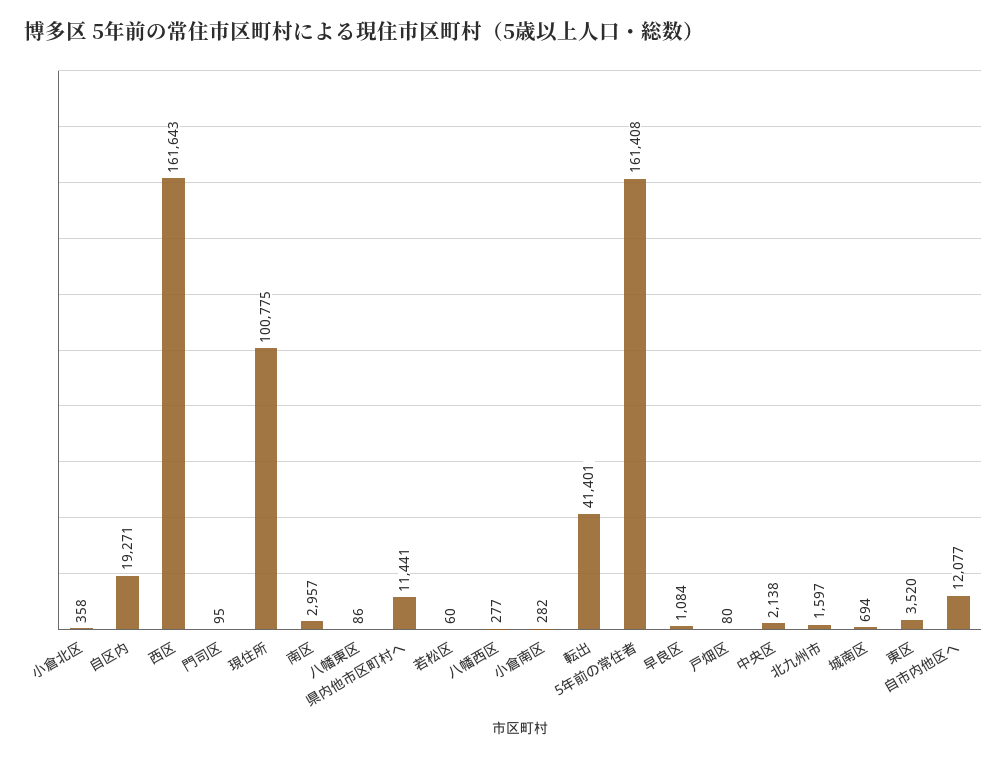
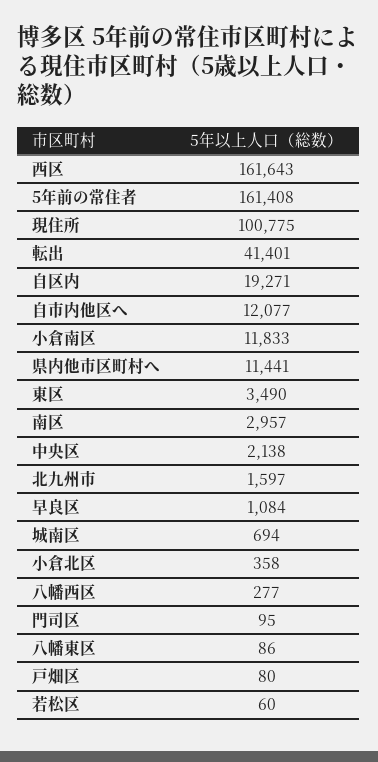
小倉南区: 282 -> 11833
東区: 3520 -> 3490

